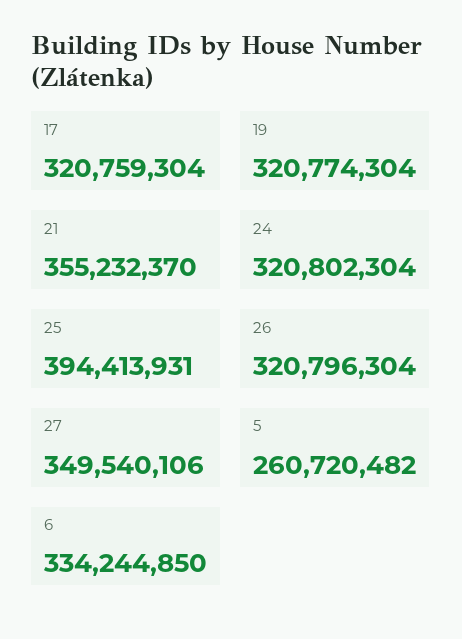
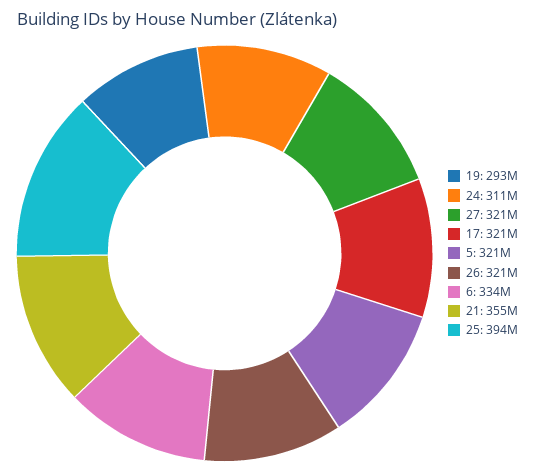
19: 320774304 -> 293000000
24: 320802304 -> 311000000
27: 349540106 -> 321000000
5: 260720482 -> 321000000

